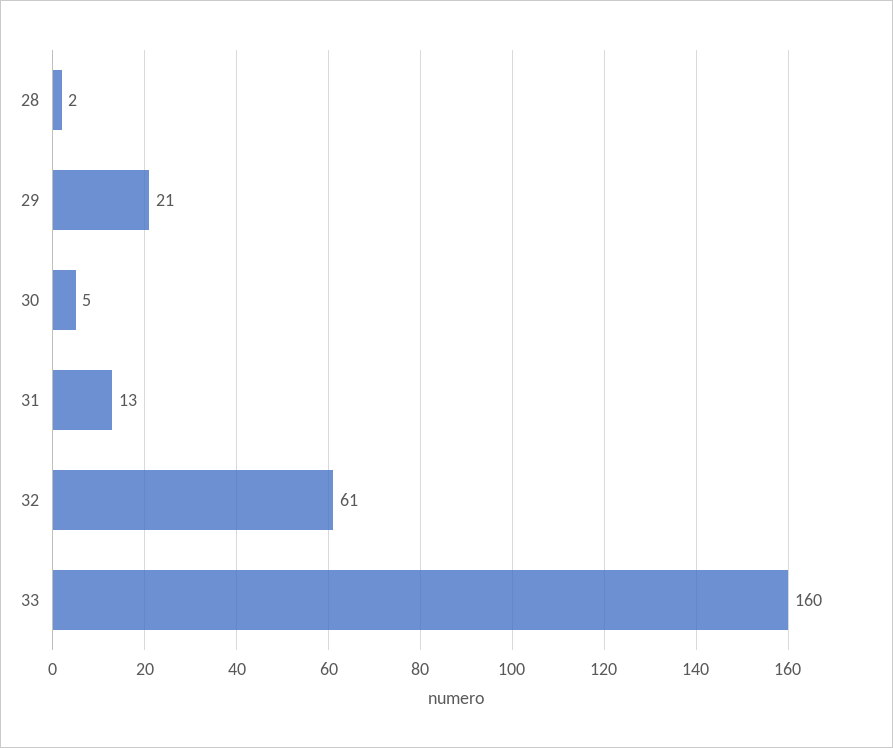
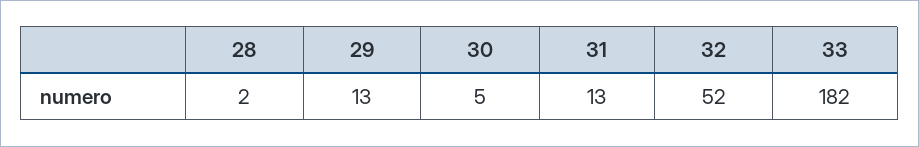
29: 21 -> 13
32: 61 -> 52
33: 160 -> 182

